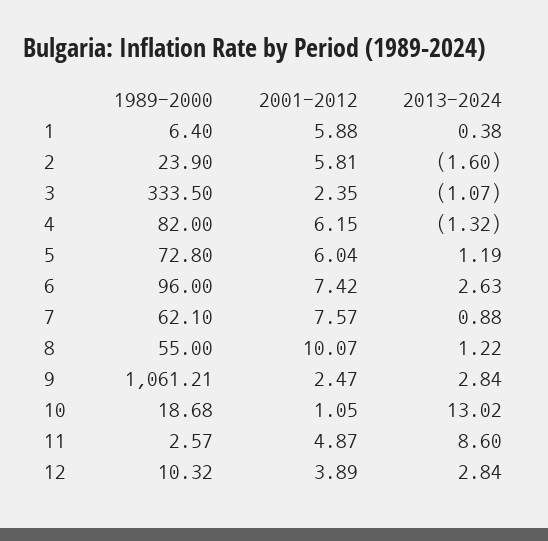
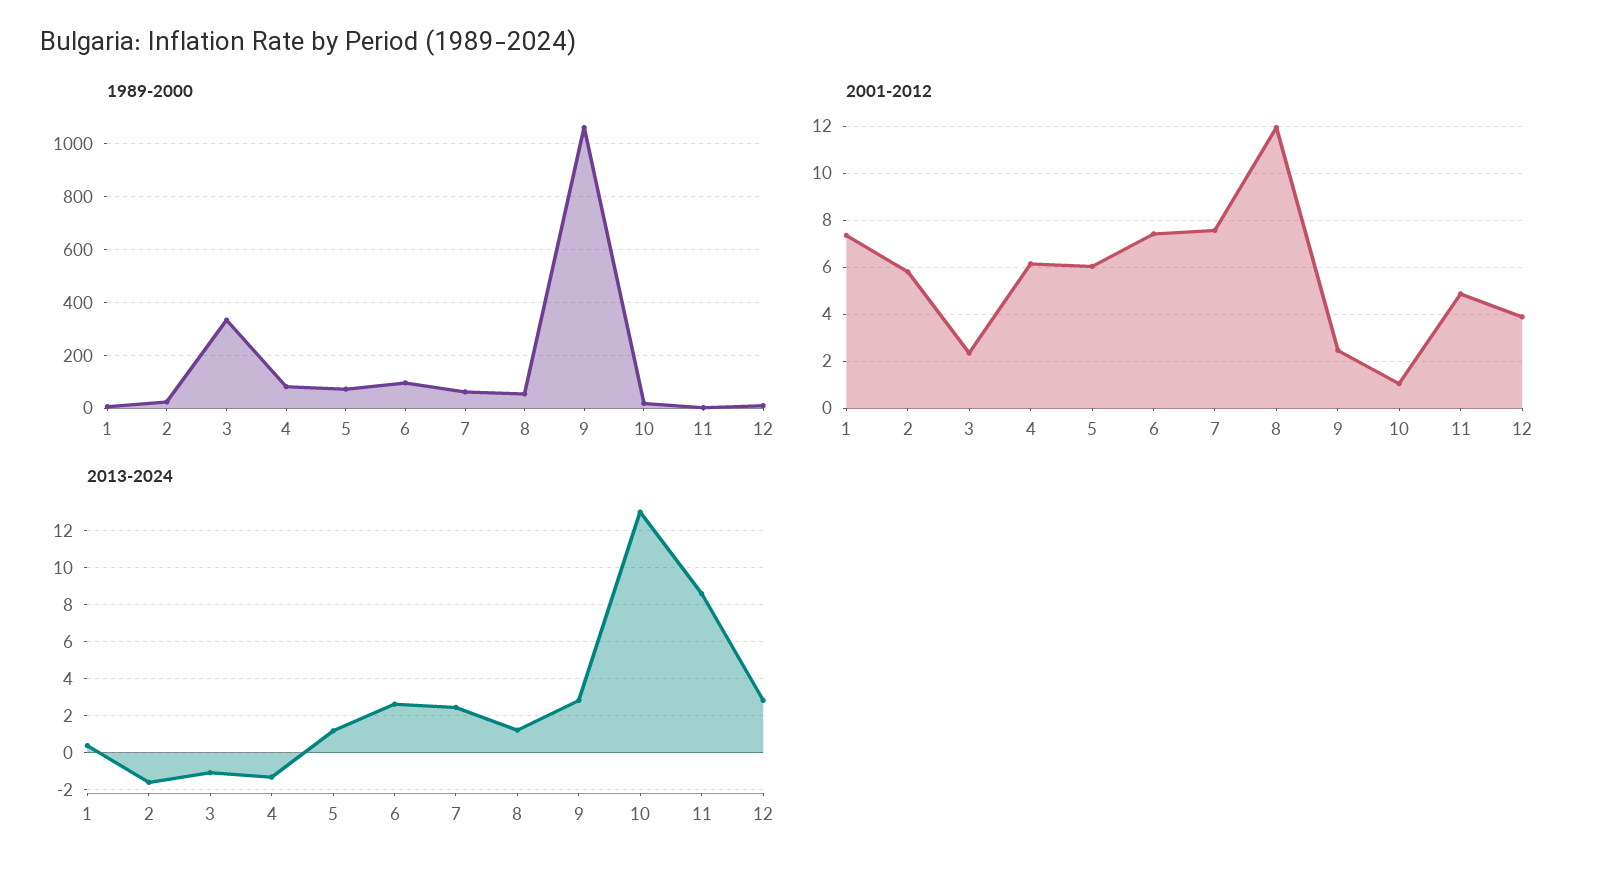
2001-2012, 1: 5.88 -> 7.5
2013-2024, 7: 0.88 -> 2.5
2001-2012, 8: 10.07 -> 12

